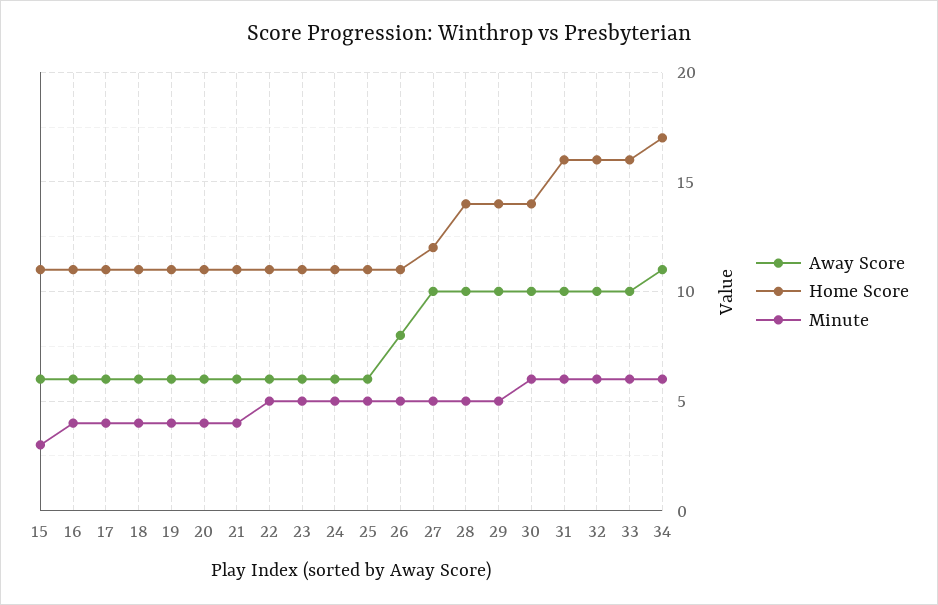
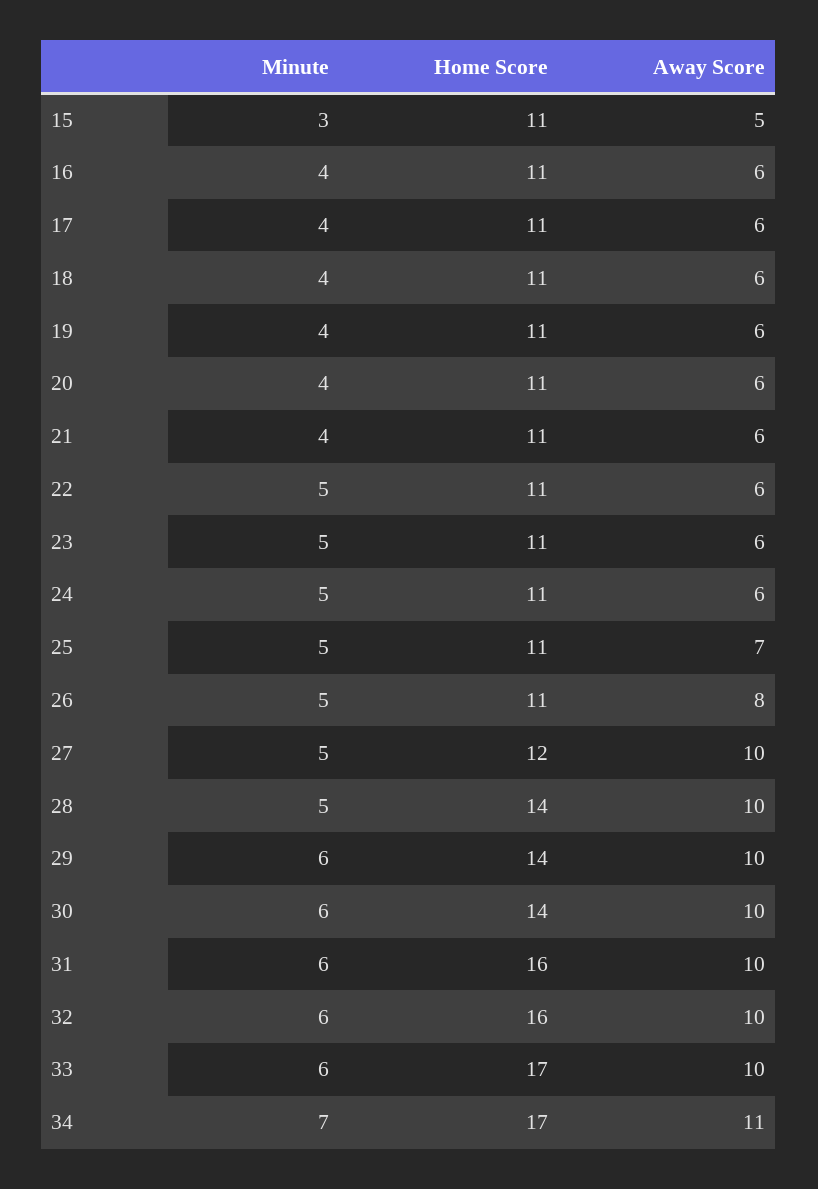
Away Score, 15: 6 -> 5
Away Score, 25: 6 -> 7
Minute, 29: 5 -> 6
Home Score, 33: 16 -> 17
Minute, 34: 6 -> 7

